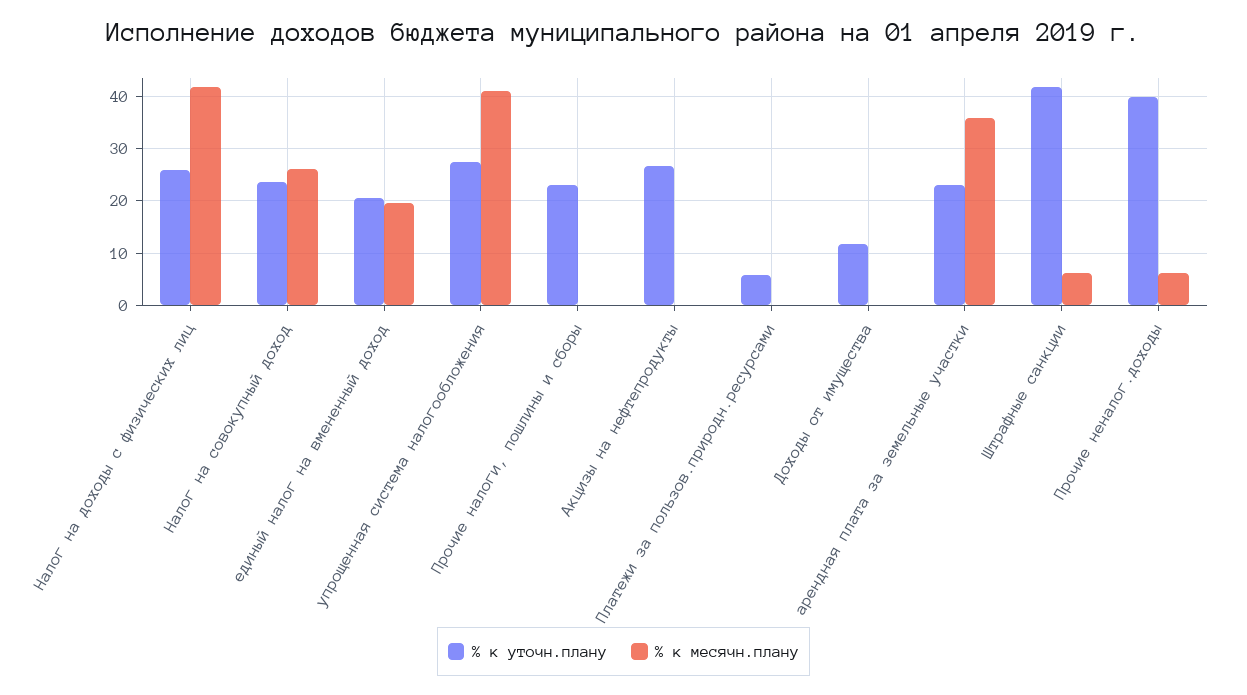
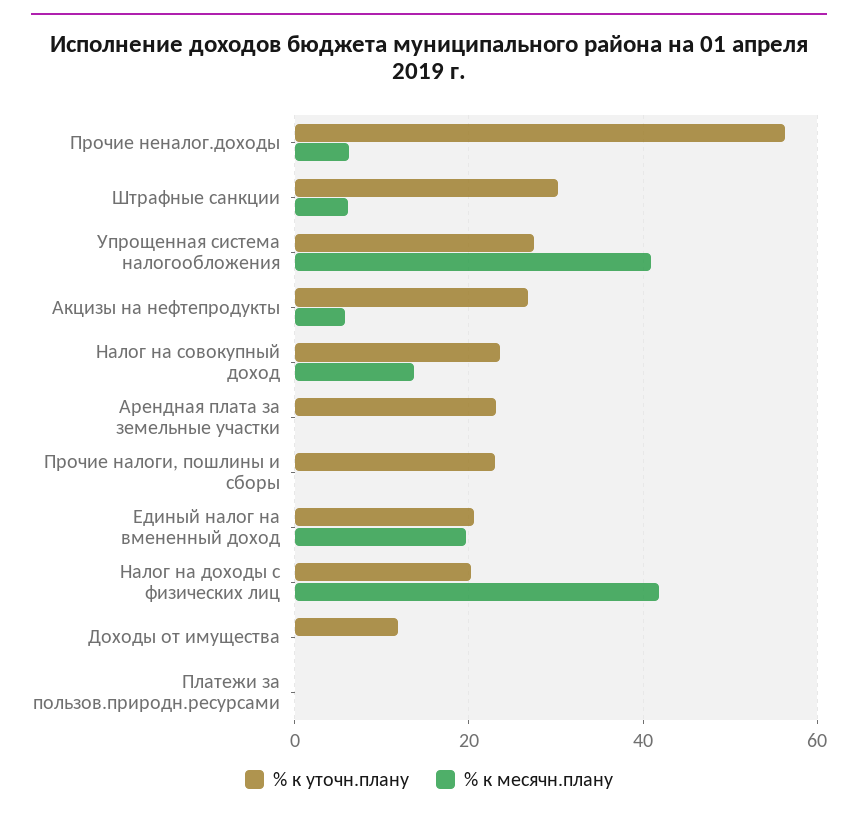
% к уточн.плану, Налог на доходы с физических лиц: 26 -> 20
% к месячн.плану, Налог на совокупный доход: 26 -> 14
% к месячн.плану, Акцизы на нефтепродукты: 0 -> 6
% к уточн.плану, Платежи за пользов.природн.ресурсами: 6 -> 0
% к месячн.плану, арендная плата за земельные участки: 36 -> 0
% к уточн.плану, Штрафные санкции: 42 -> 30
% к уточн.плану, Прочие неналог.доходы: 40 -> 56

